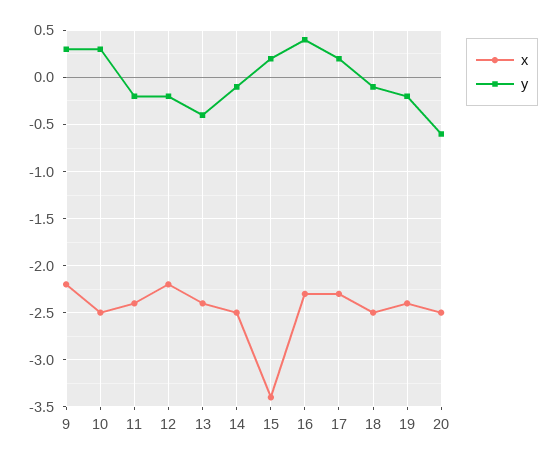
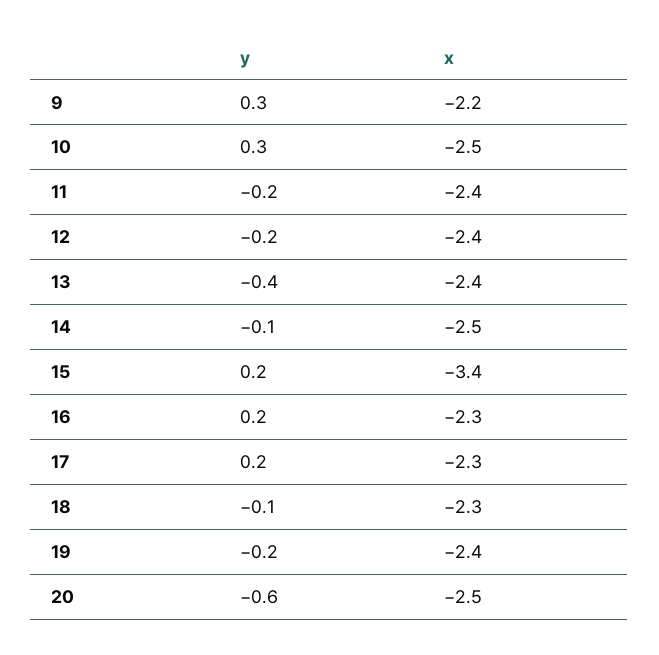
x, 12: -2.2 -> -2.4
y, 16: 0.4 -> 0.2
x, 18: -2.5 -> -2.3

